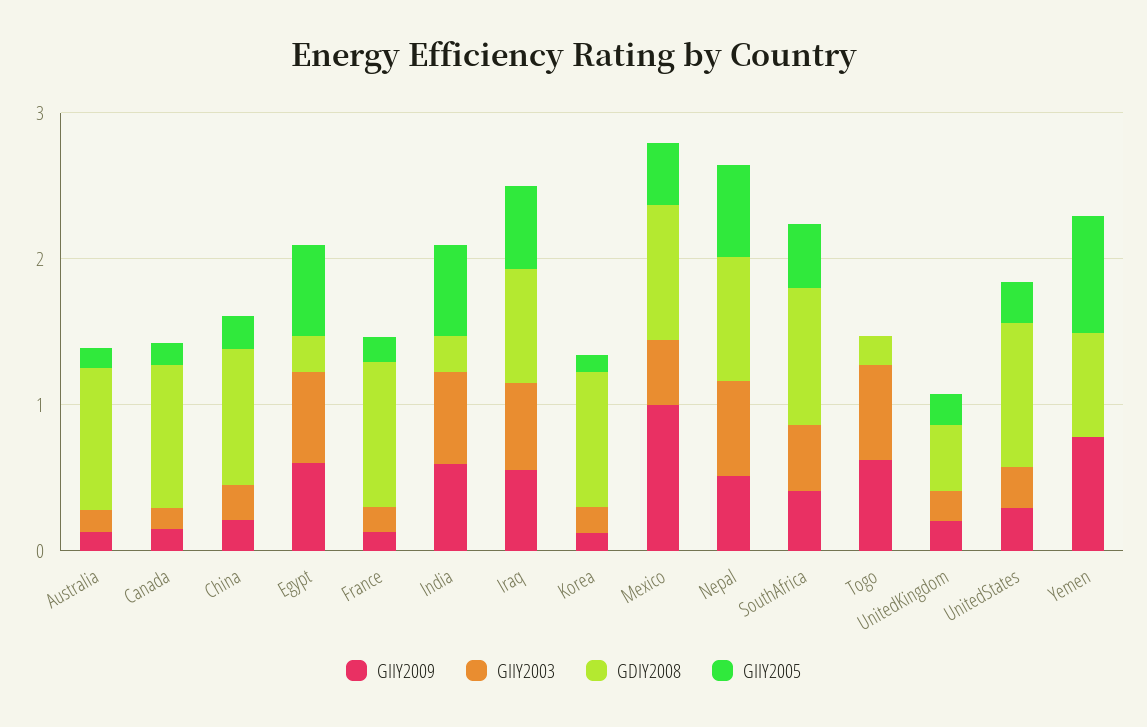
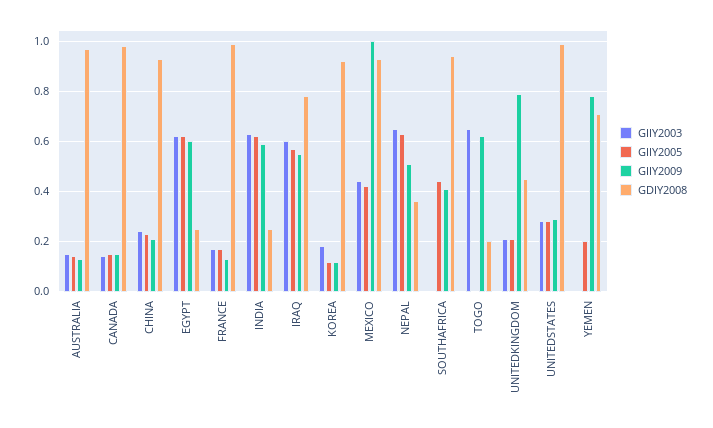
GDIY2008, Nepal: 0.8 -> 0.35
GIIY2003, SouthAfrica: 0.4 -> 0
GIIY2009, UnitedKingdom: 0.2 -> 0.8
GIIY2005, Yemen: 0.8 -> 0.2

